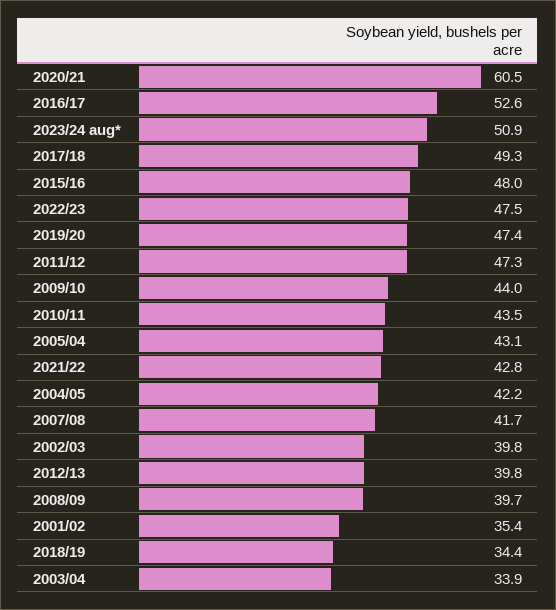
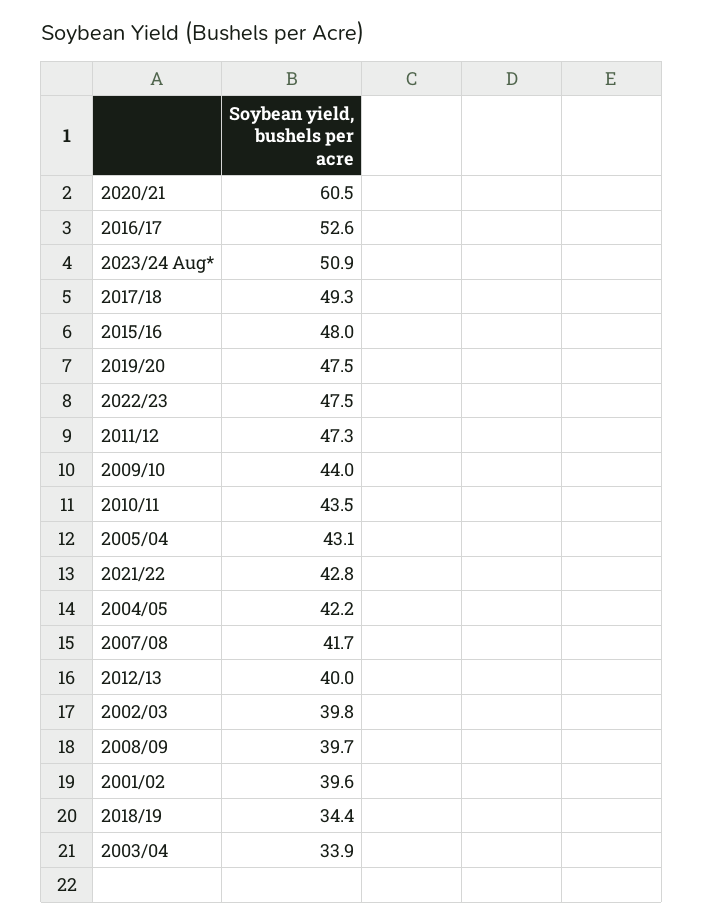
2019/20: 47.4 -> 47.5
2012/13: 39.8 -> 40
2001/02: 35.4 -> 39.6

